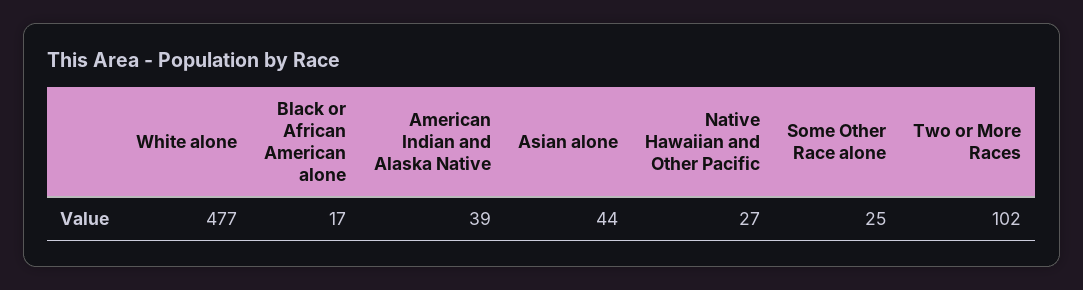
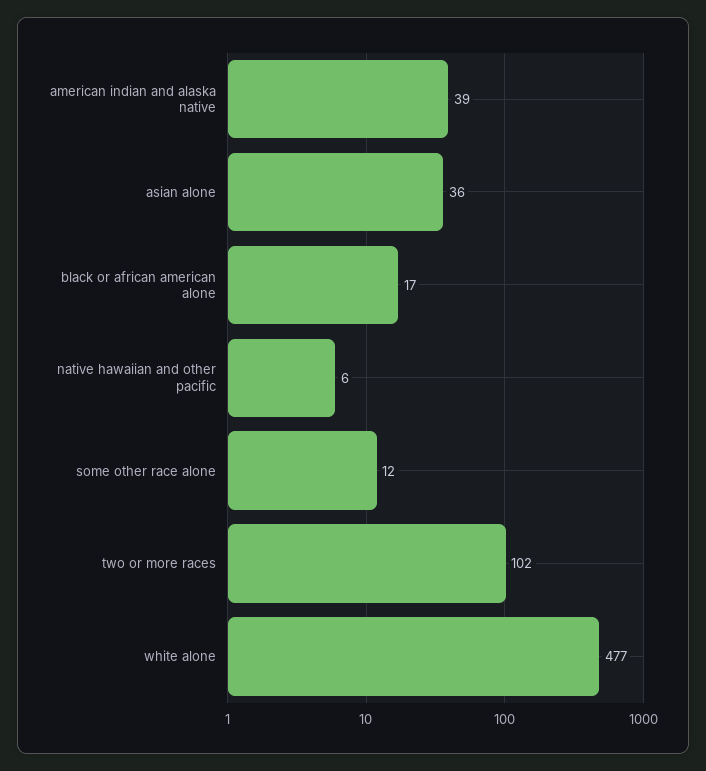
Asian alone: 44 -> 36
Native Hawaiian and Other Pacific: 27 -> 6
Some Other Race alone: 25 -> 12

